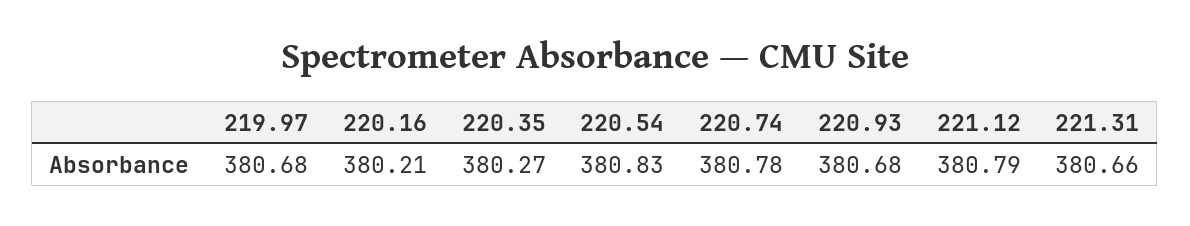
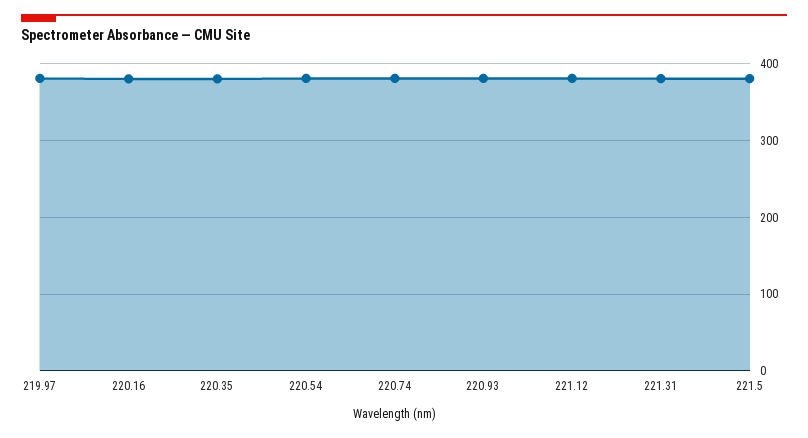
221.5: none -> 380

